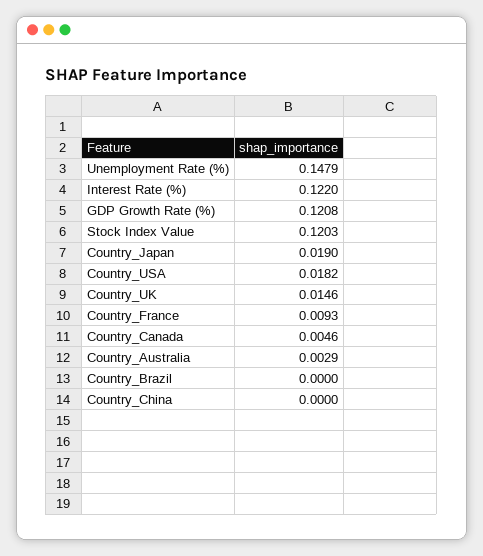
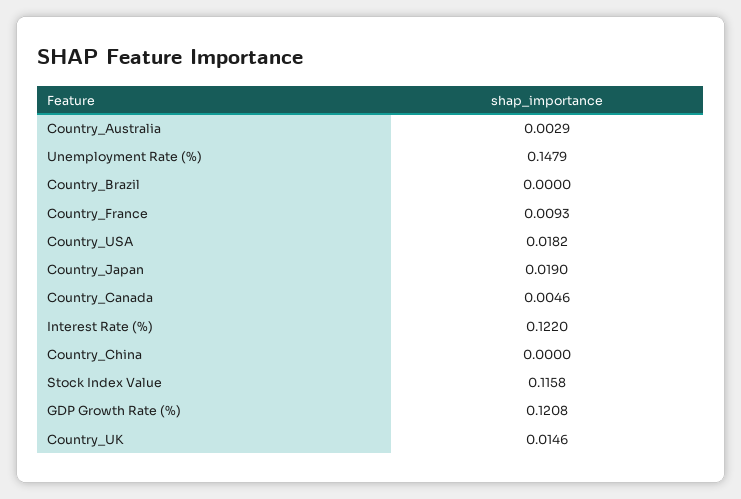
Stock Index Value: 0.1203 -> 0.1158

